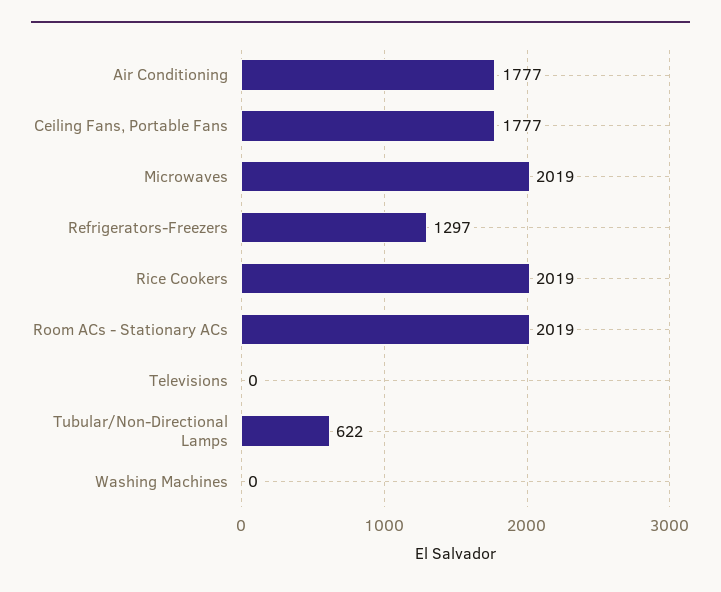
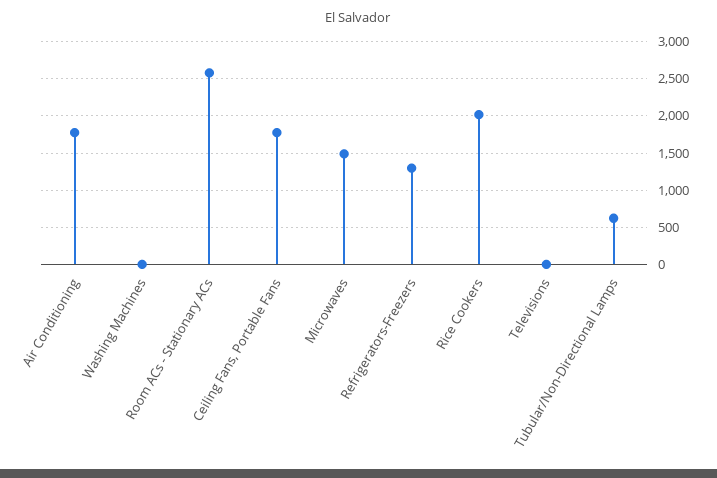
Microwaves: 2019 -> 1500
Room ACs - Stationary ACs: 2019 -> 2600

